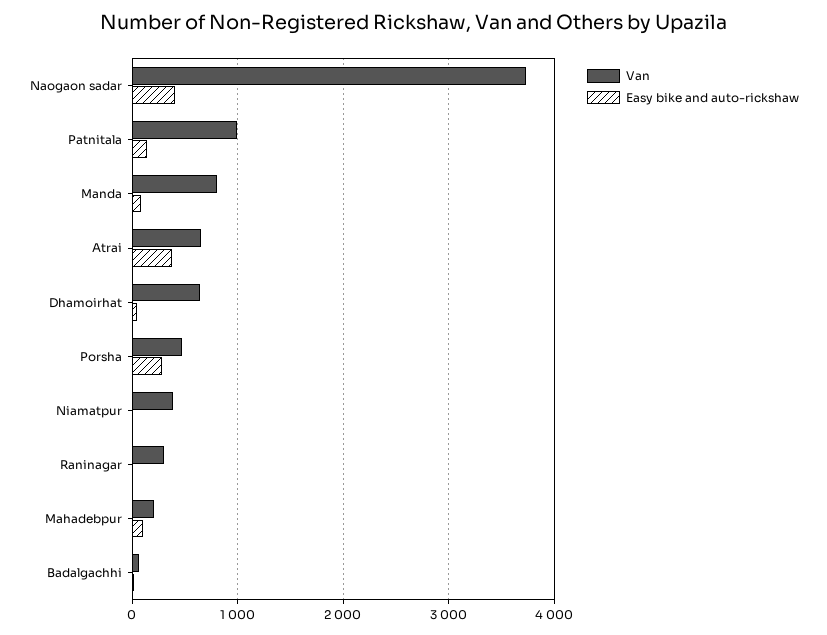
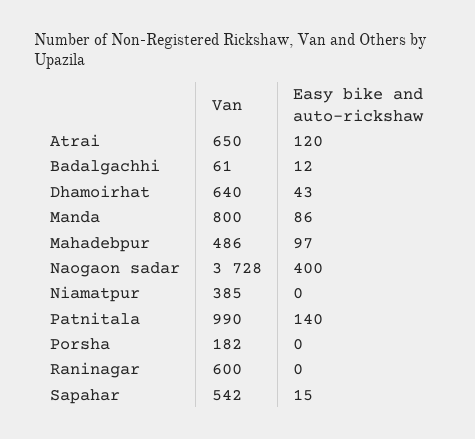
Easy bike and auto-rickshaw, Atrai: 400 -> 120
Van, Porsha: 500 -> 182
Easy bike and auto-rickshaw, Porsha: 300 -> 0
Van, Raninagar: 300 -> 600
Van, Mahadebpur: 200 -> 486
Van, Sapahar: none -> 542
Easy bike and auto-rickshaw, Sapahar: none -> 15

